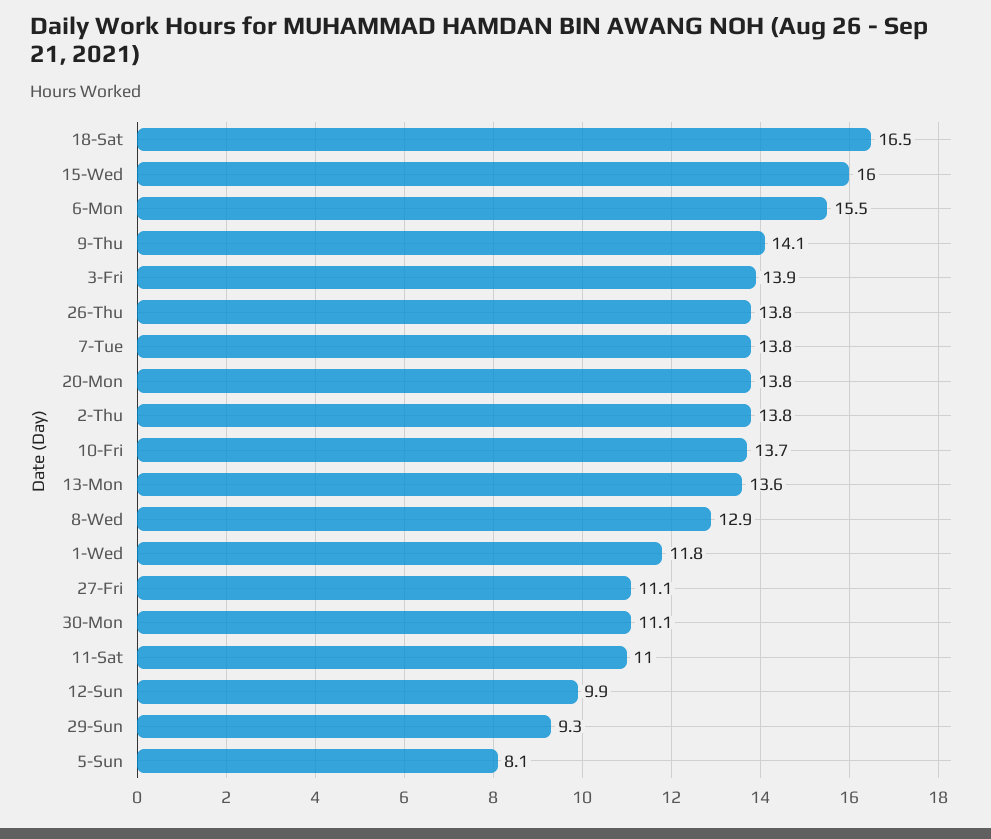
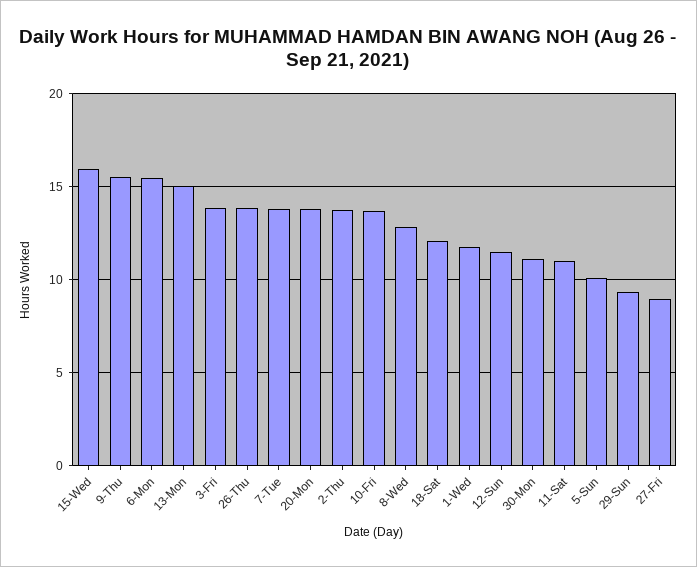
18-Sat: 16.5 -> 12
9-Thu: 14.1 -> 15.5
13-Mon: 13.6 -> 15
27-Fri: 11.1 -> 9
12-Sun: 9.9 -> 11.5
5-Sun: 8.1 -> 10

